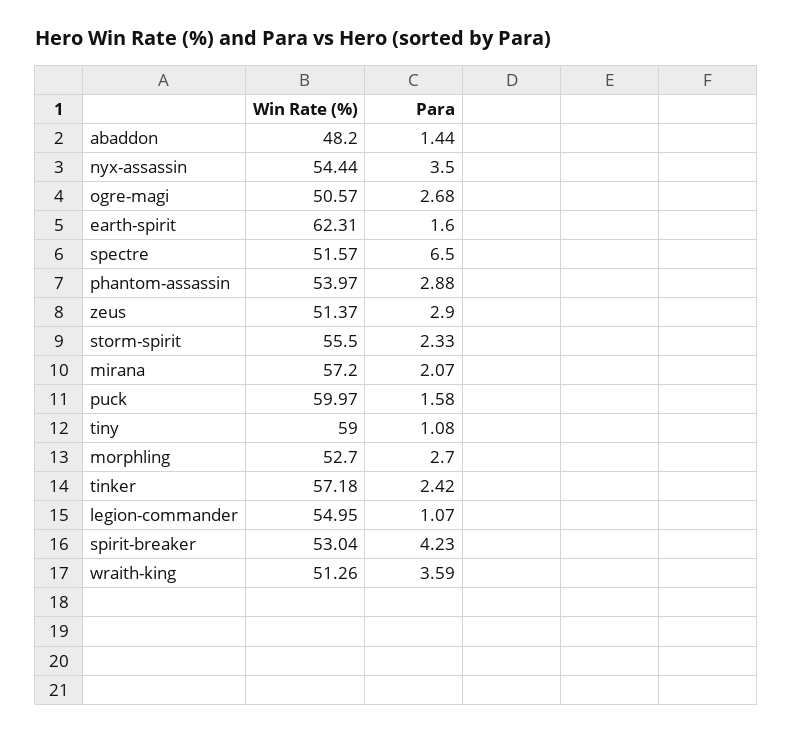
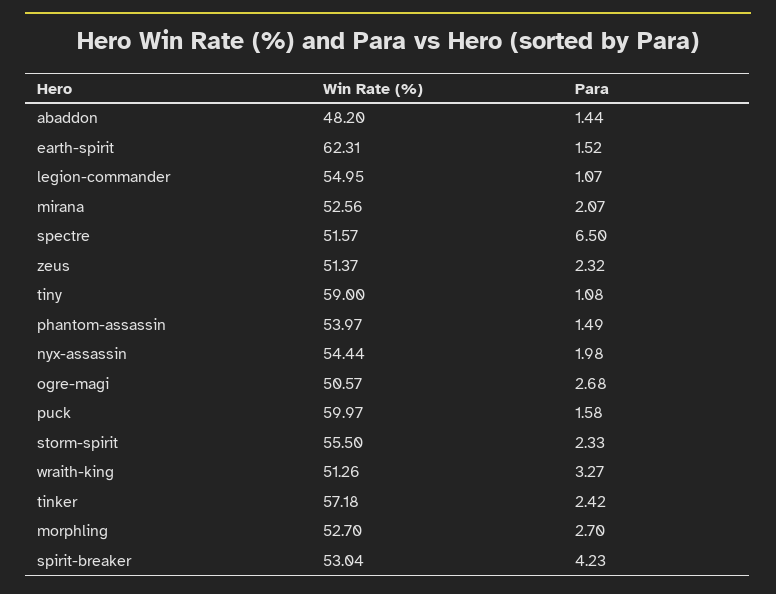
Para, nyx-assassin: 3.5 -> 1.98
Para, earth-spirit: 1.6 -> 1.52
Para, phantom-assassin: 2.88 -> 1.49
Para, zeus: 2.9 -> 2.32
Win Rate (%), mirana: 57.2 -> 52.56
Para, wraith-king: 3.59 -> 3.27

